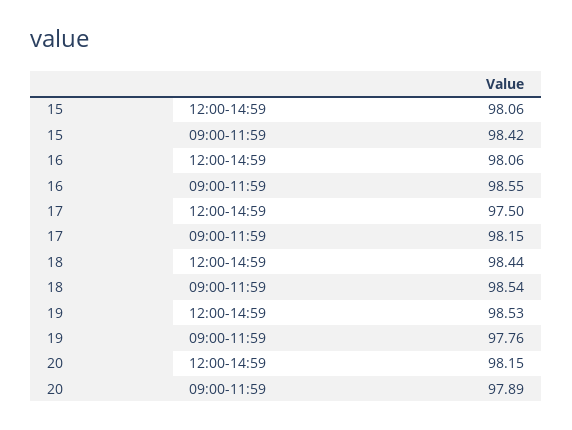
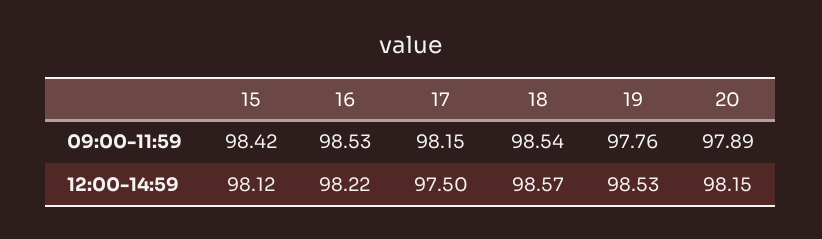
15, 12:00-14:59: 98.06 -> 98.12
16, 12:00-14:59: 98.06 -> 98.22
16, 09:00-11:59: 98.55 -> 98.53
18, 12:00-14:59: 98.44 -> 98.57

